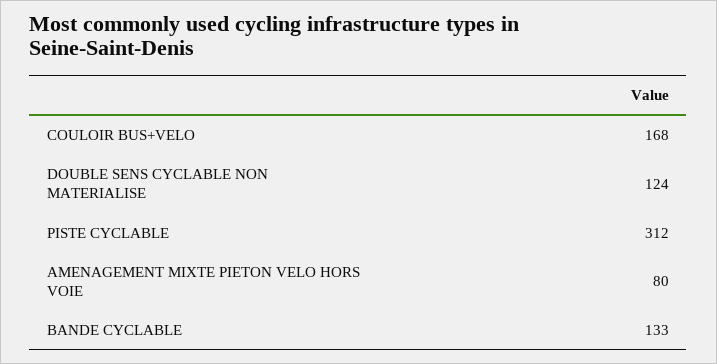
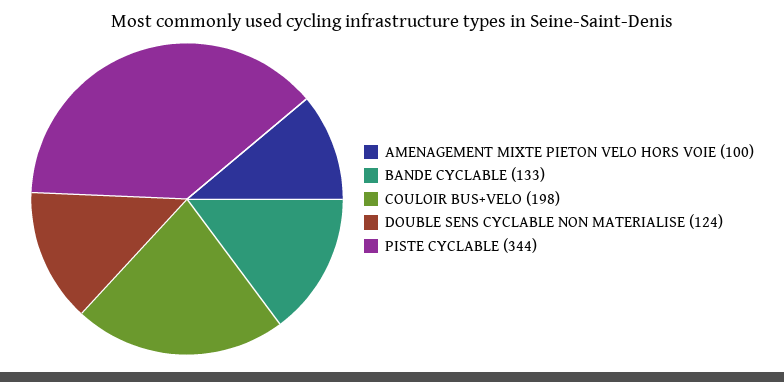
COULOIR BUS+VELO: 168 -> 198
PISTE CYCLABLE: 312 -> 344
AMENAGEMENT MIXTE PIETON VELO HORS VOIE: 80 -> 100

